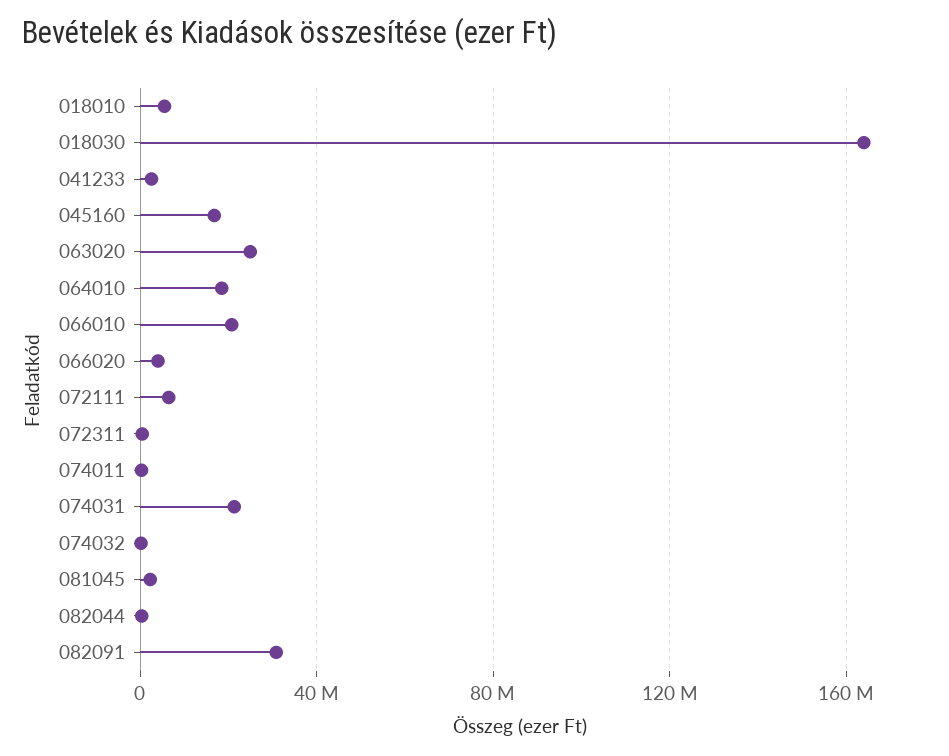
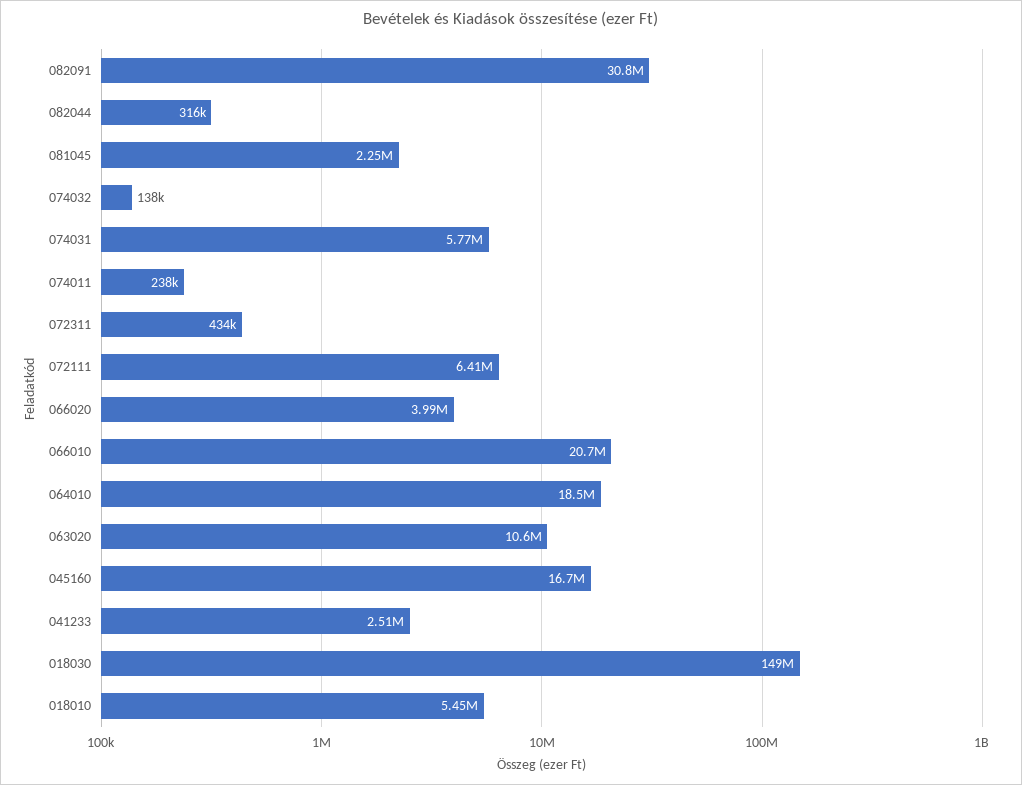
018030: 165000000 -> 149000000
063020: 25000000 -> 10600000
074031: 20000000 -> 5770000

